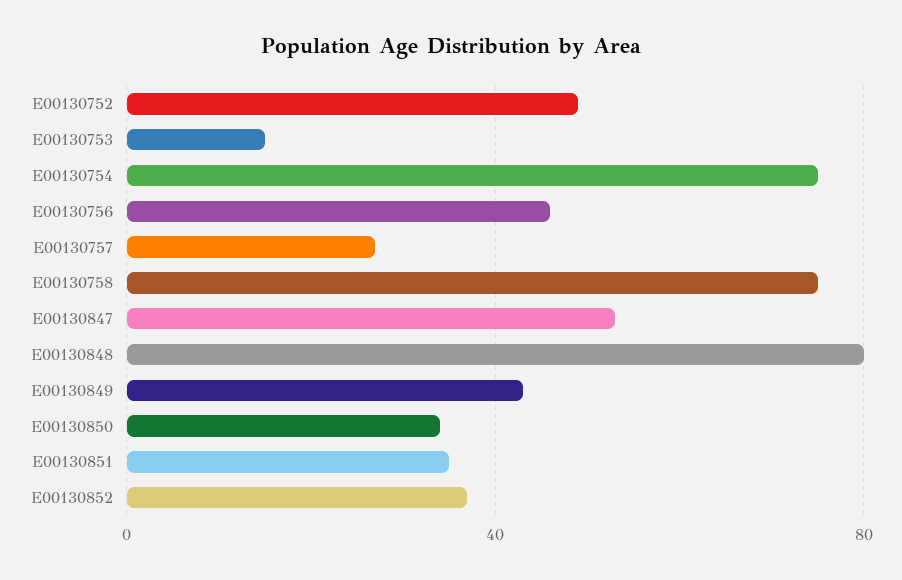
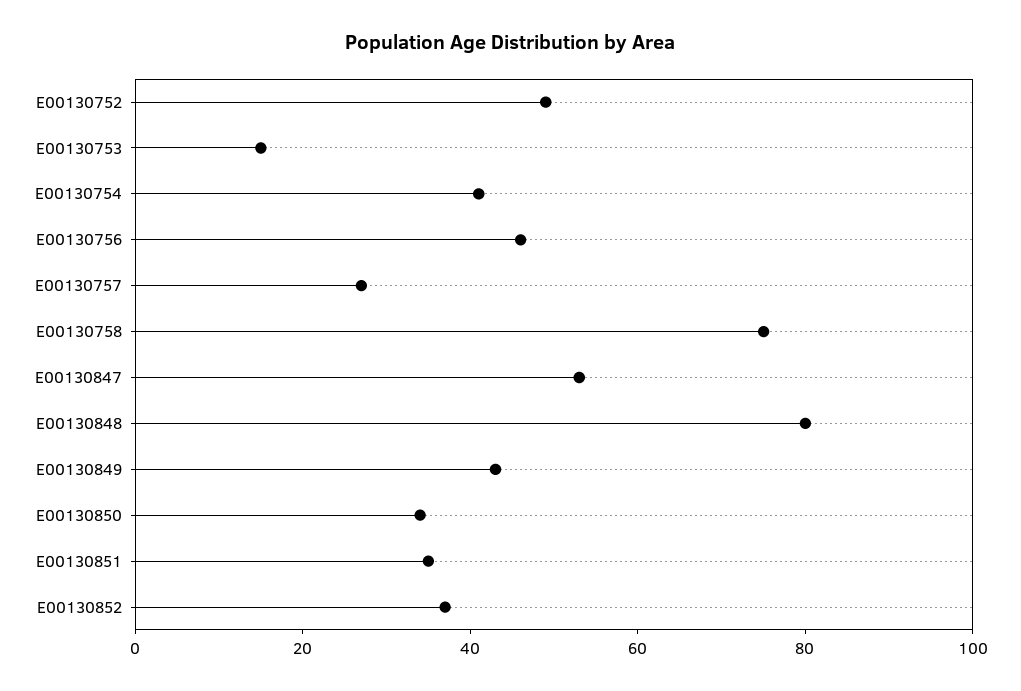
E00130754: 75 -> 40

